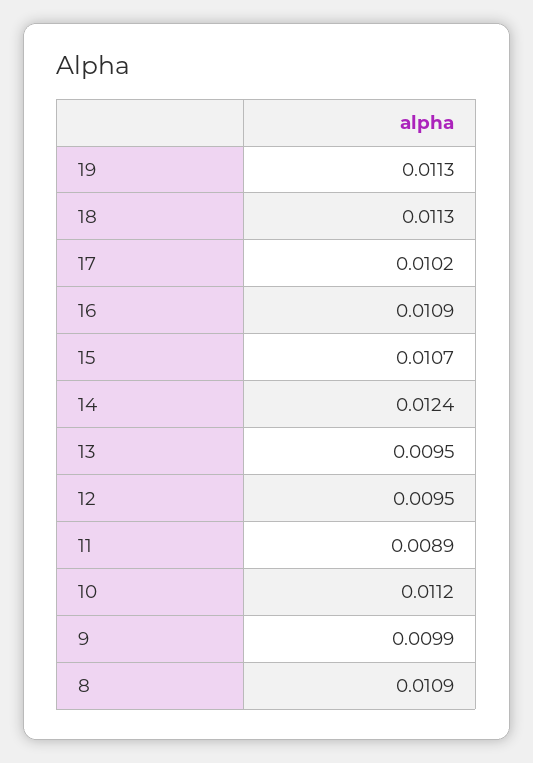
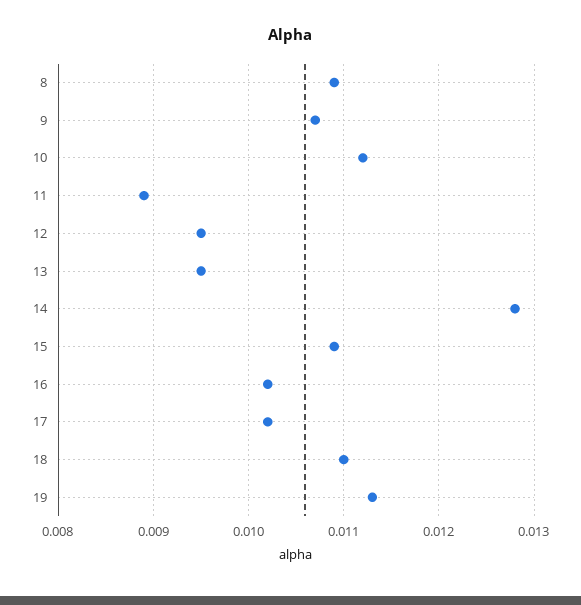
18: 0.0113 -> 0.011
16: 0.0109 -> 0.0102
15: 0.0107 -> 0.0109
14: 0.0124 -> 0.0128
9: 0.0099 -> 0.0107

